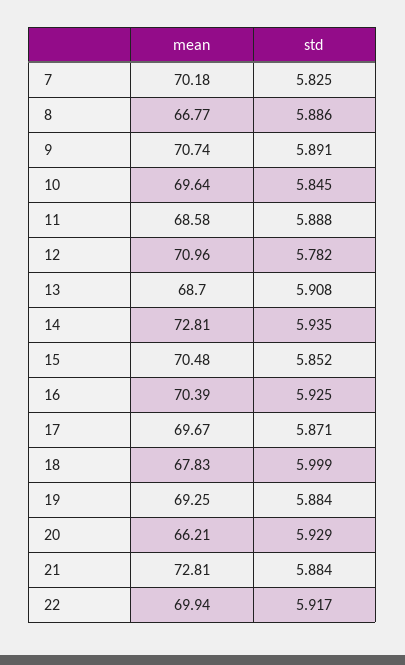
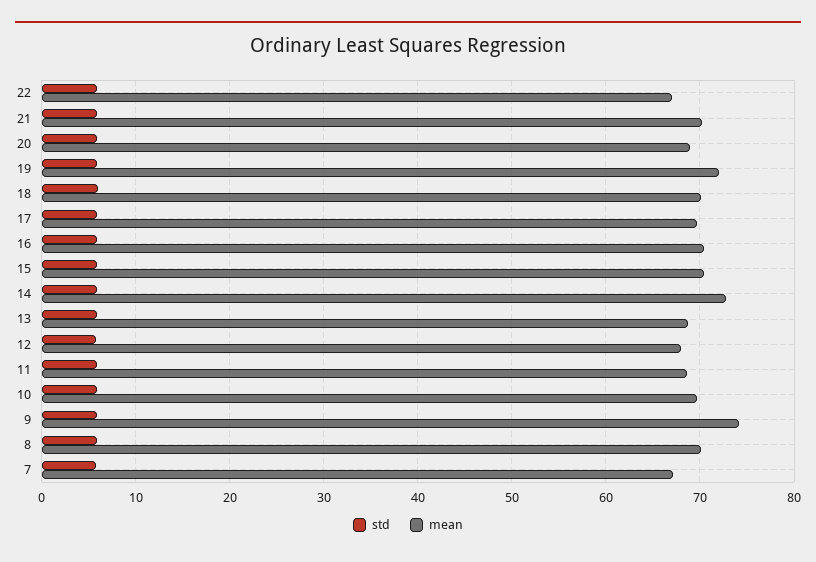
mean, 7: 70.18 -> 67
mean, 8: 66.77 -> 70
mean, 9: 70.74 -> 74
mean, 12: 70.96 -> 68
mean, 18: 67.83 -> 70
mean, 19: 69.25 -> 72
mean, 20: 66.21 -> 69
mean, 21: 72.81 -> 70
mean, 22: 69.94 -> 67

